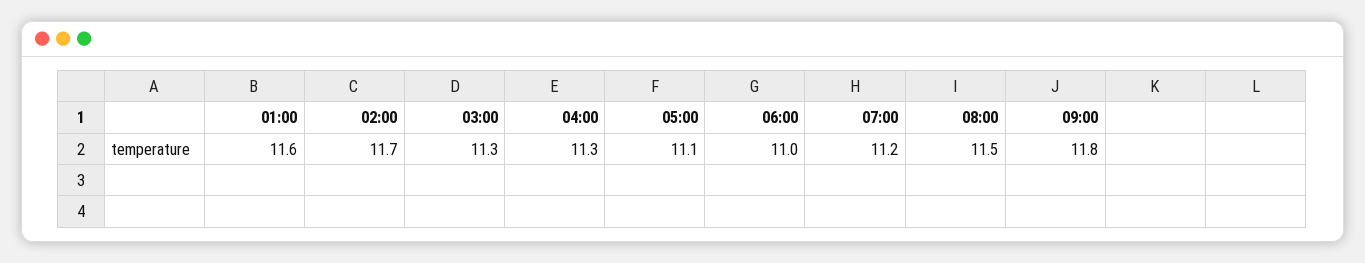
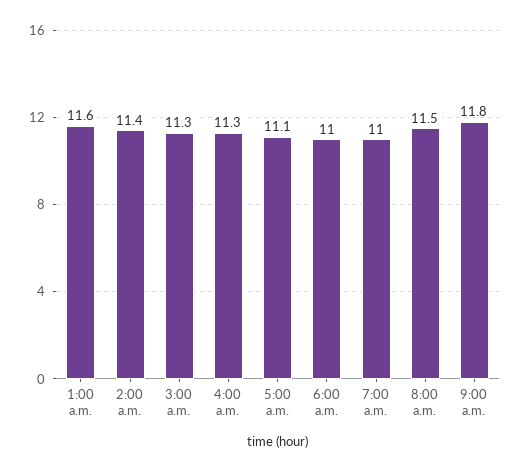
02:00: 11.7 -> 11.4
07:00: 11.2 -> 11

